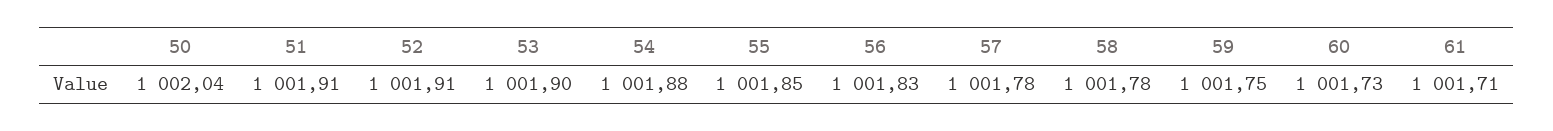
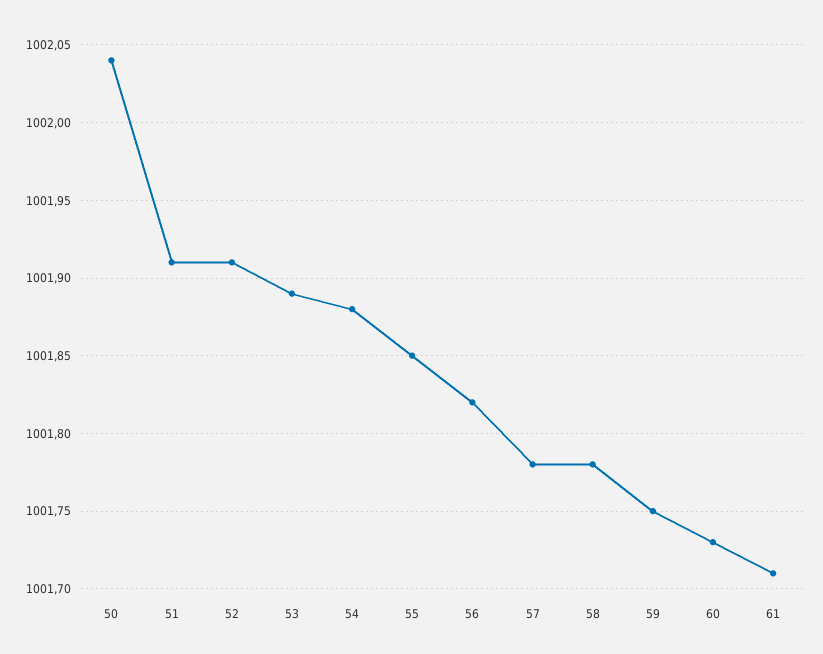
53: 1001.9 -> 1001.89
56: 1001.83 -> 1001.82

